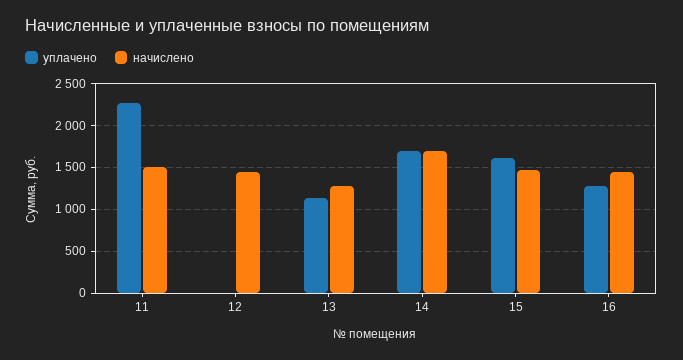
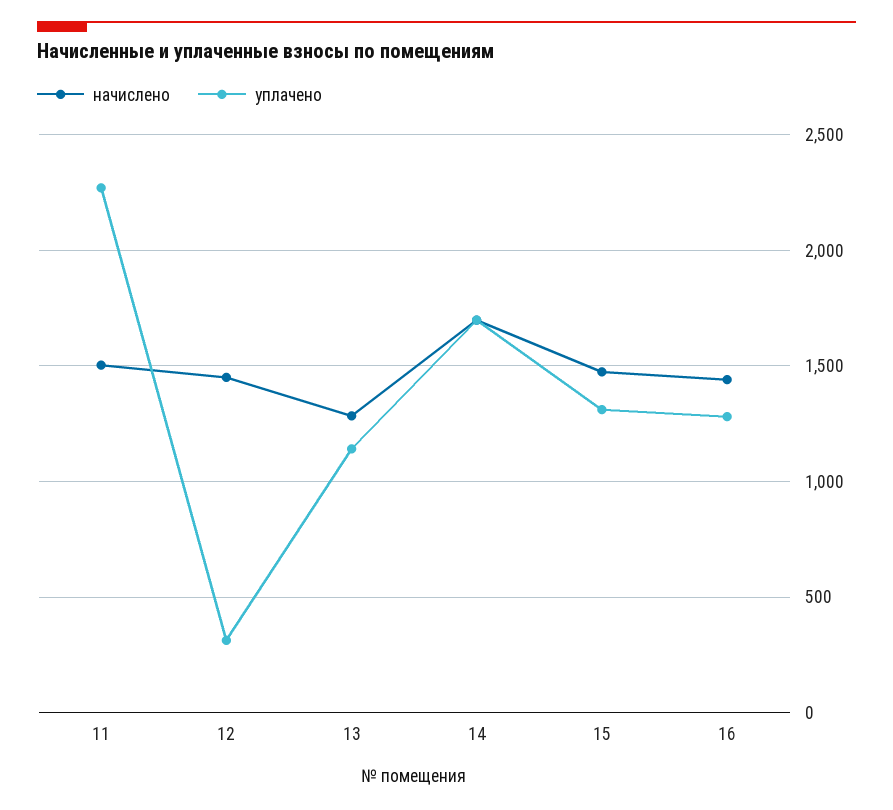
уплачено, 12: 0 -> 300
уплачено, 15: 1600 -> 1300

